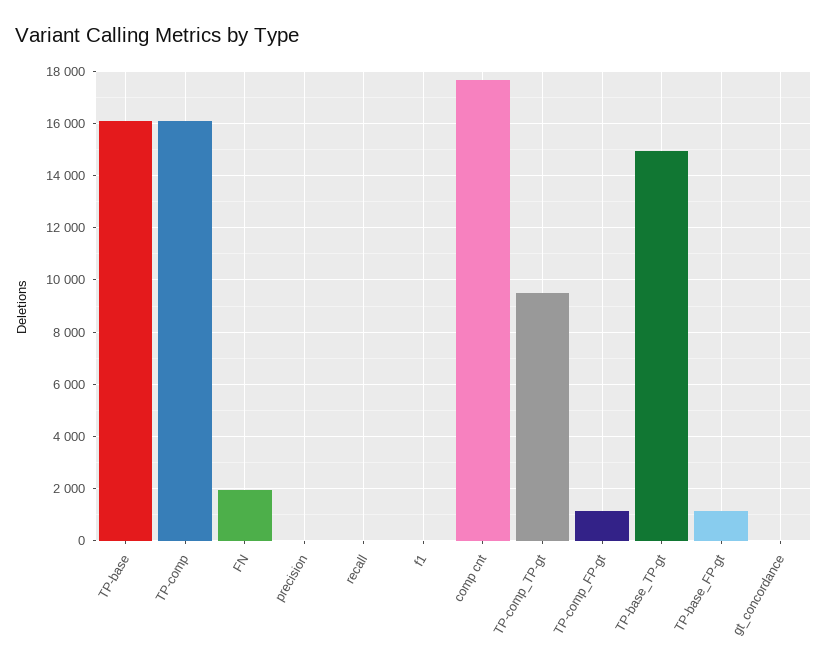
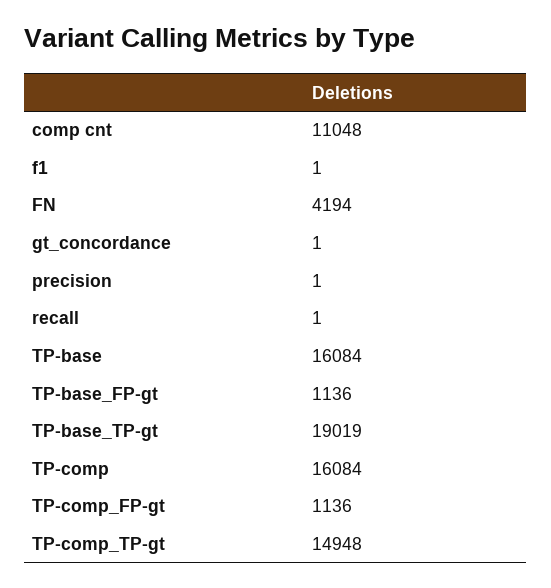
FN: 2000 -> 4194
comp cnt: 17750 -> 11048
TP-comp_TP-gt: 9500 -> 14948
TP-base_TP-gt: 15000 -> 19019

